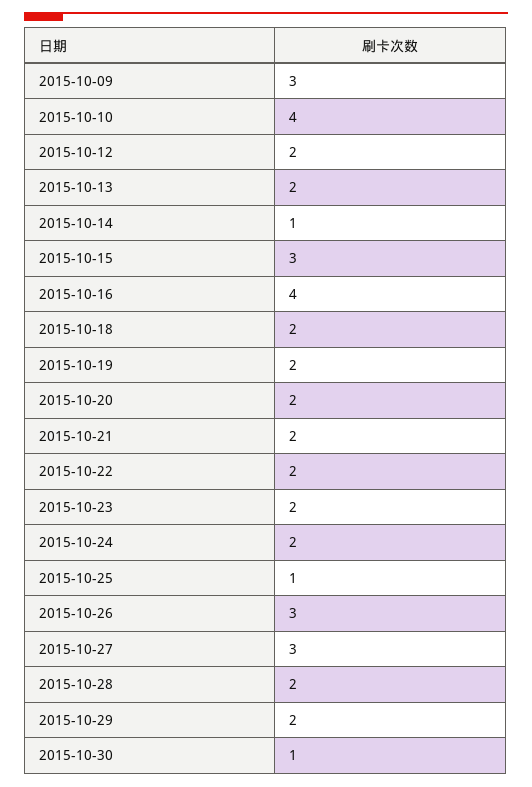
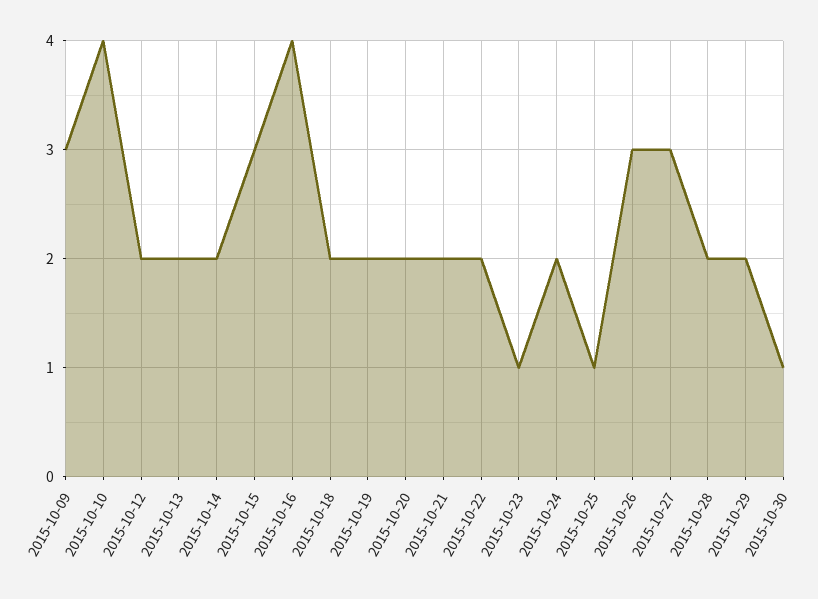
2015-10-14: 1 -> 2
2015-10-23: 2 -> 1

